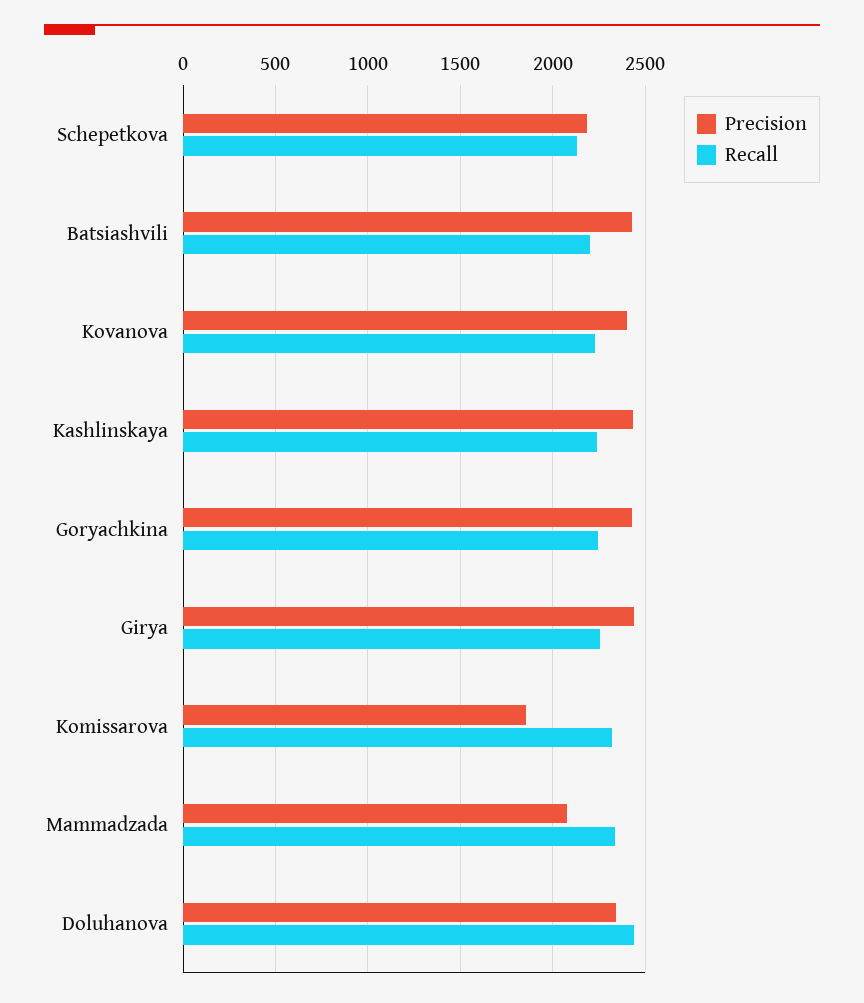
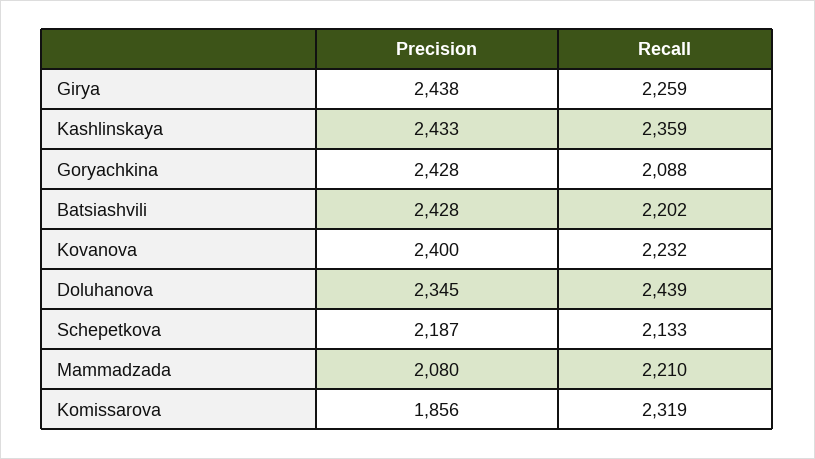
Recall, Kashlinskaya: 2250 -> 2359
Recall, Goryachkina: 2250 -> 2088
Recall, Mammadzada: 2350 -> 2210

